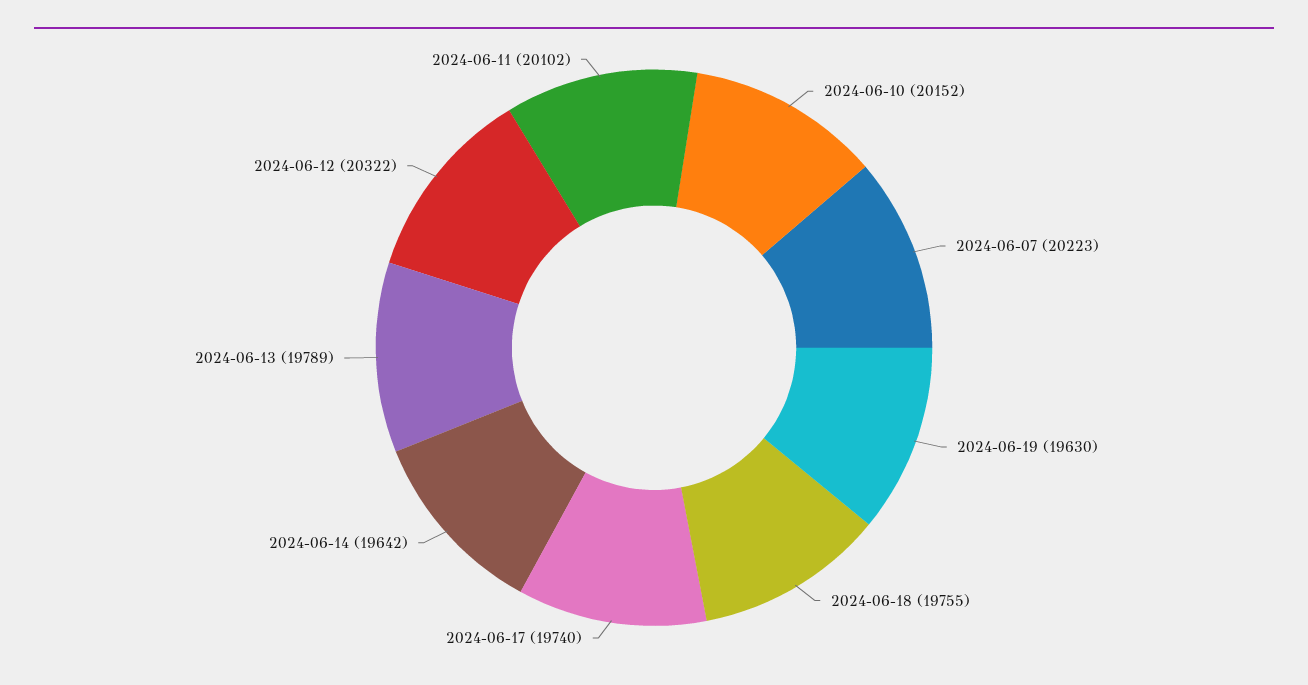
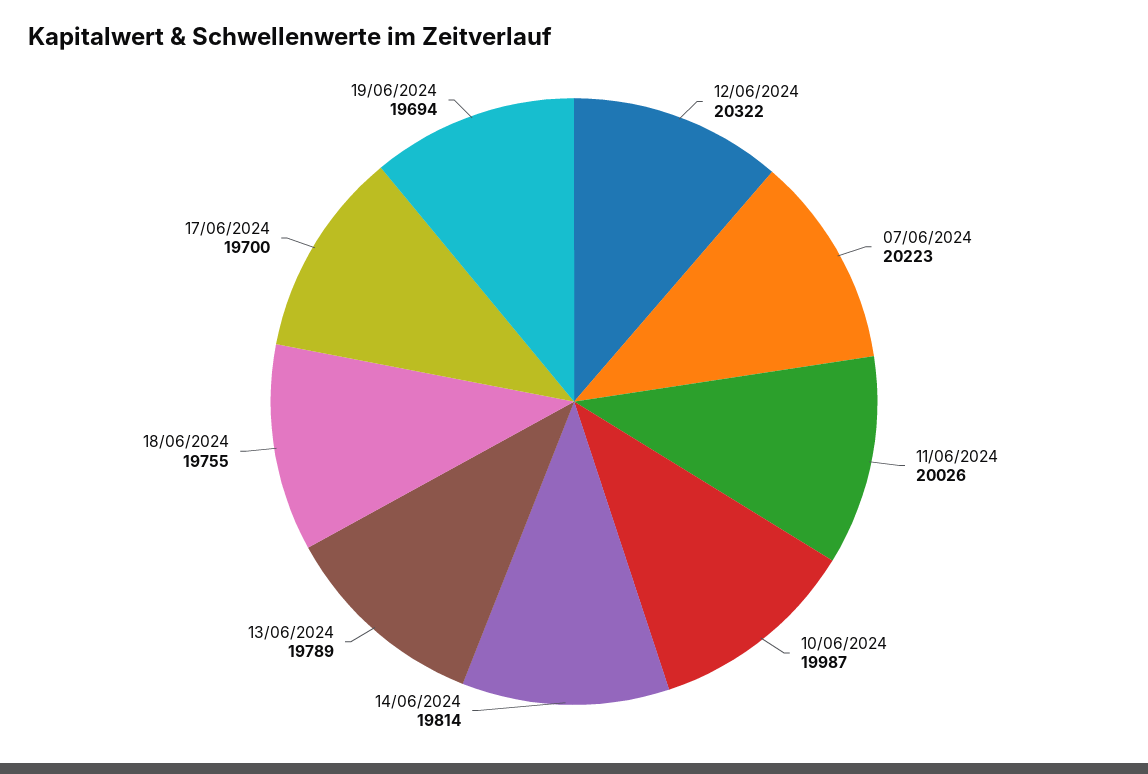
2024-06-10: 20152 -> 19987
2024-06-19: 19630 -> 19694
2024-06-17: 19740 -> 19700
2024-06-14: 19642 -> 19814
2024-06-11: 20102 -> 20026

